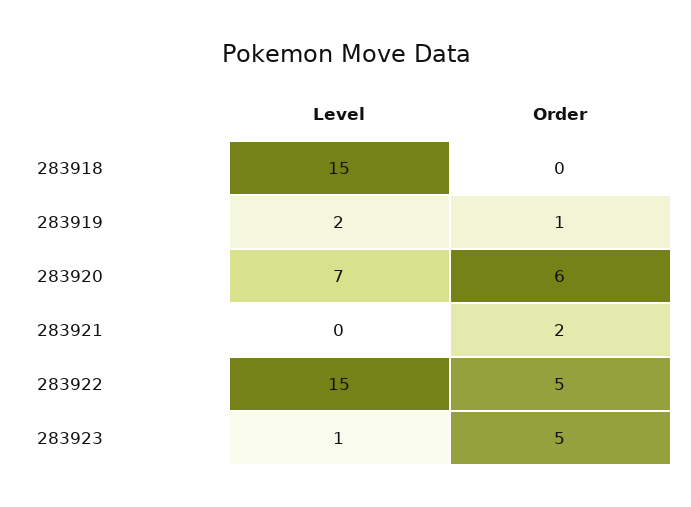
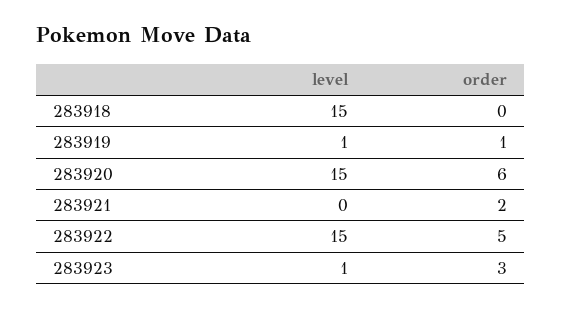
Level, 283919: 2 -> 1
Level, 283920: 7 -> 15
Order, 283923: 5 -> 3

